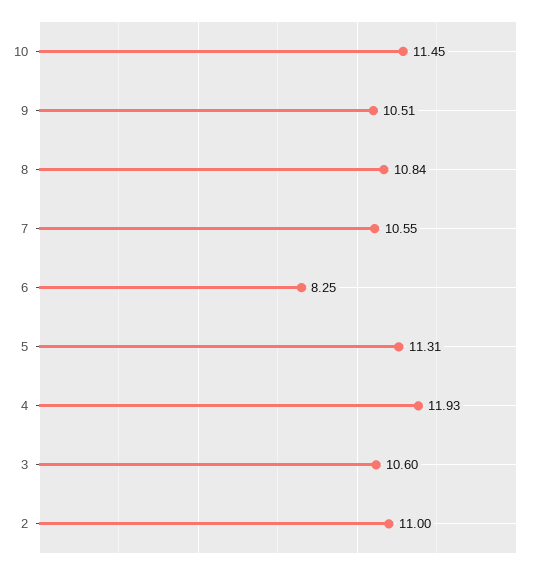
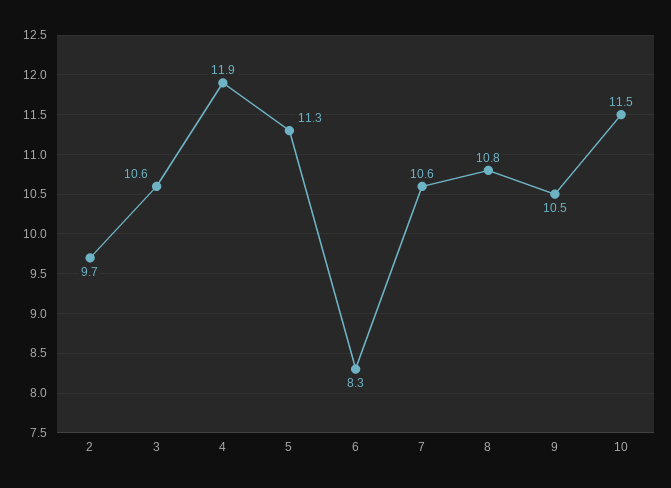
2: 11 -> 9.7

